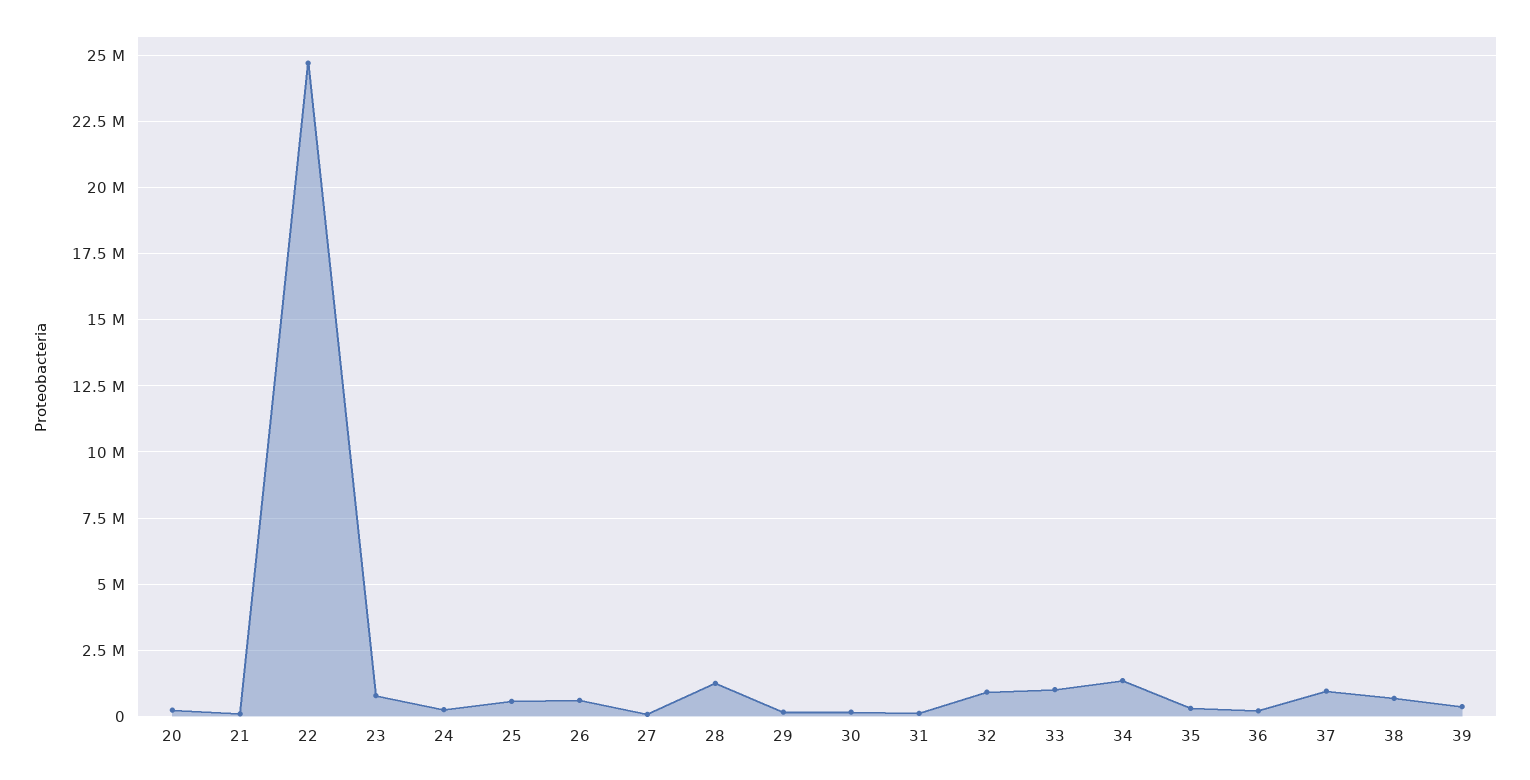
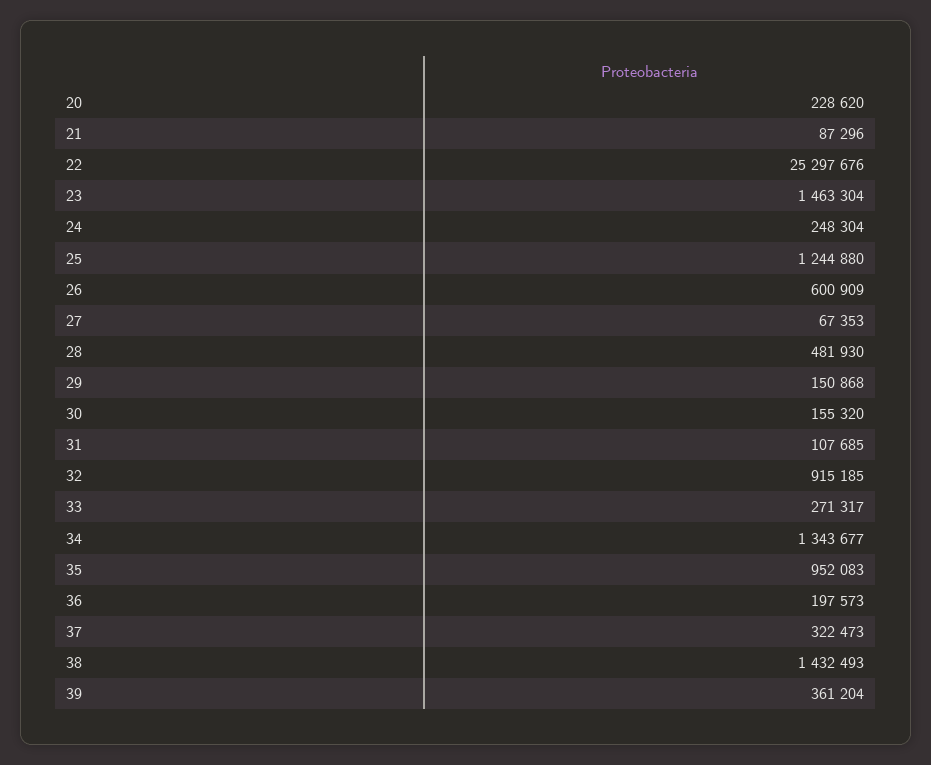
22: 24750000 -> 25297676
23: 750000 -> 1463304
25: 500000 -> 1244880
28: 1250000 -> 481930
33: 1000000 -> 271317
35: 250000 -> 952083
37: 1000000 -> 322473
38: 750000 -> 1432493

